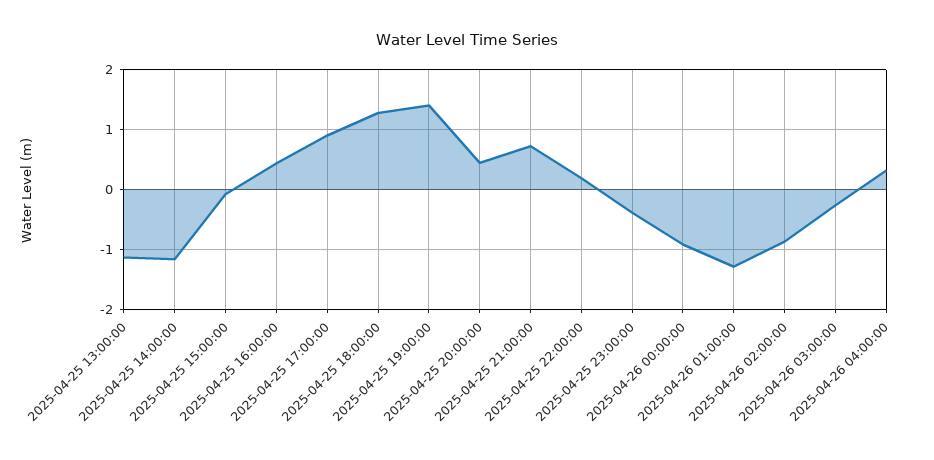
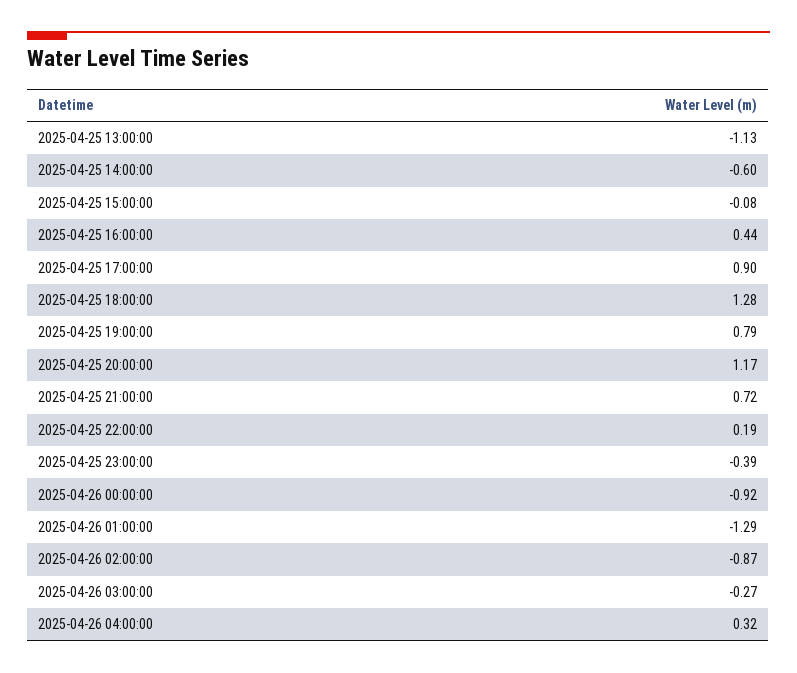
2025-04-25 14:00:00: -1.2 -> -0.6
2025-04-25 19:00:00: 1.4 -> 0.79
2025-04-25 20:00:00: 0.4 -> 1.17

